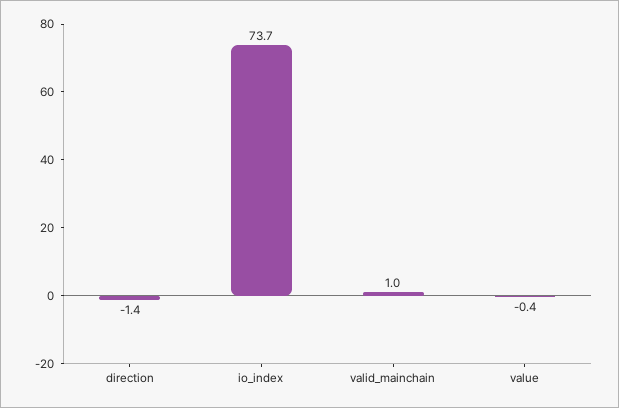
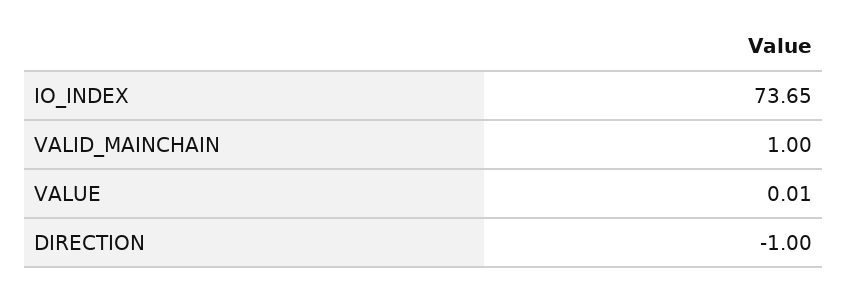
direction: -1.4 -> -1
value: -0.4 -> 0.01

